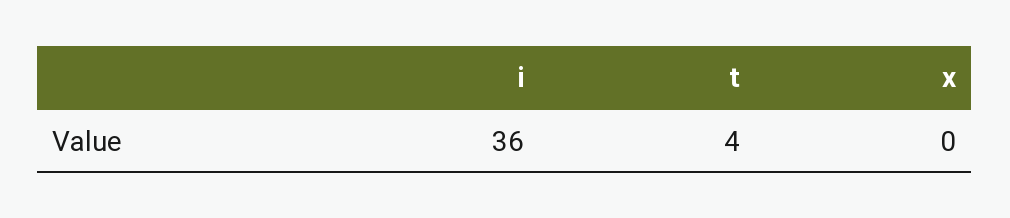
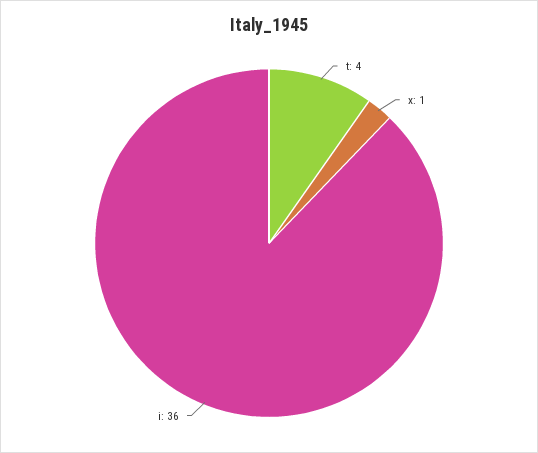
x: 0 -> 1

